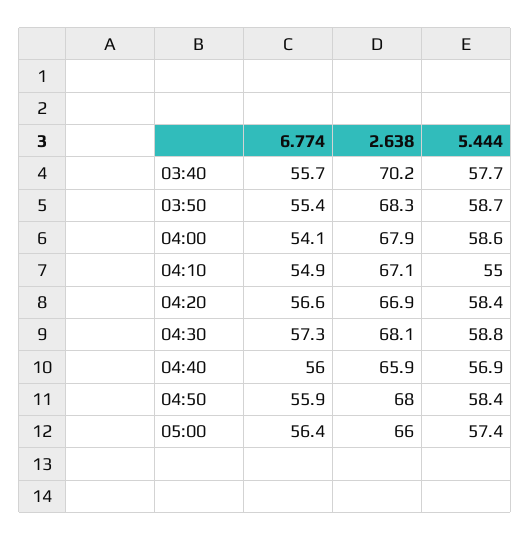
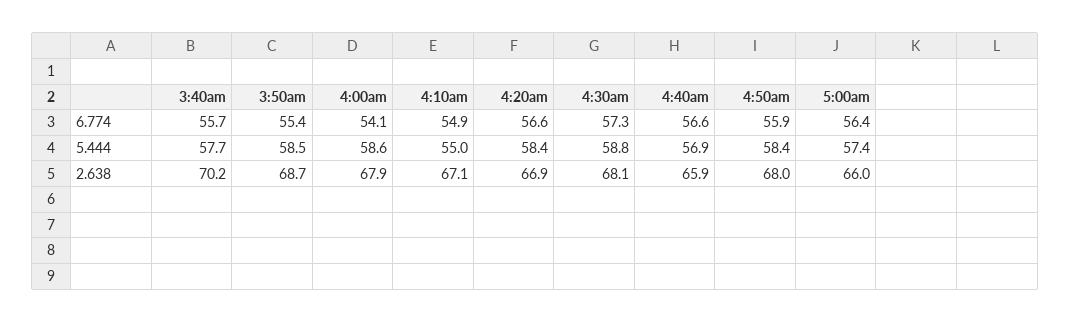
2.638, 03:50: 68.3 -> 68.7
5.444, 03:50: 58.7 -> 58.5
6.774, 04:40: 56 -> 56.6

